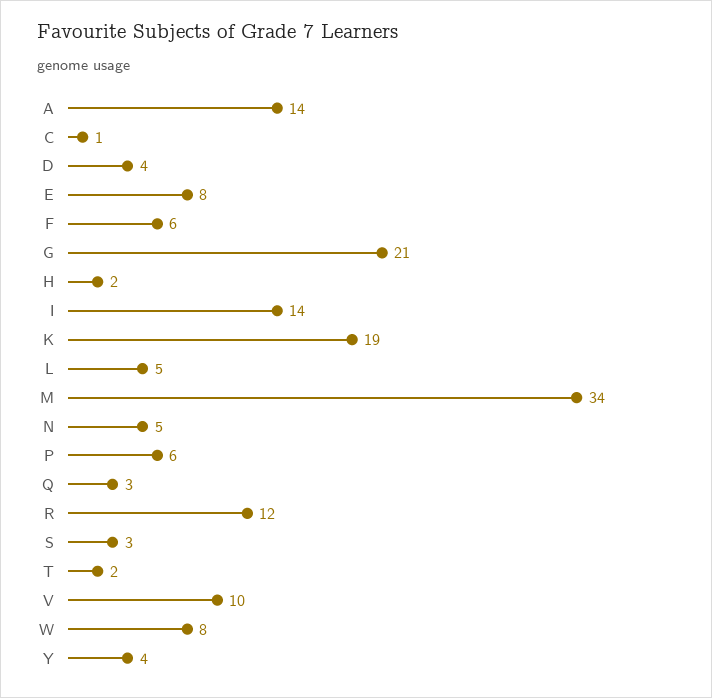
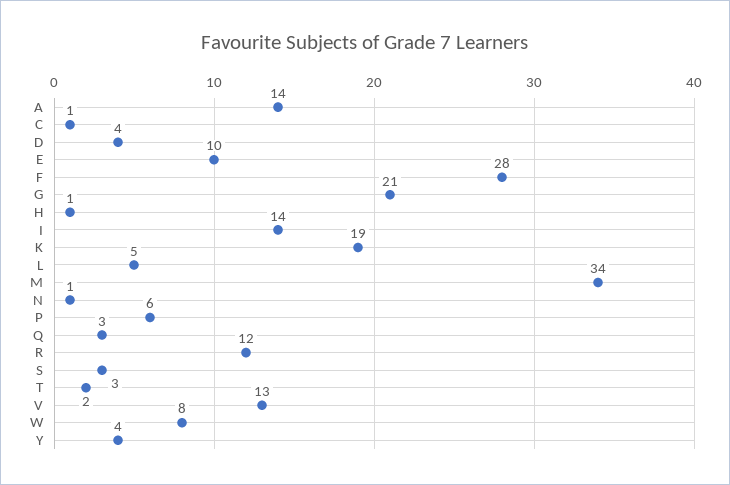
E: 8 -> 10
F: 6 -> 28
H: 2 -> 1
N: 5 -> 1
V: 10 -> 13

